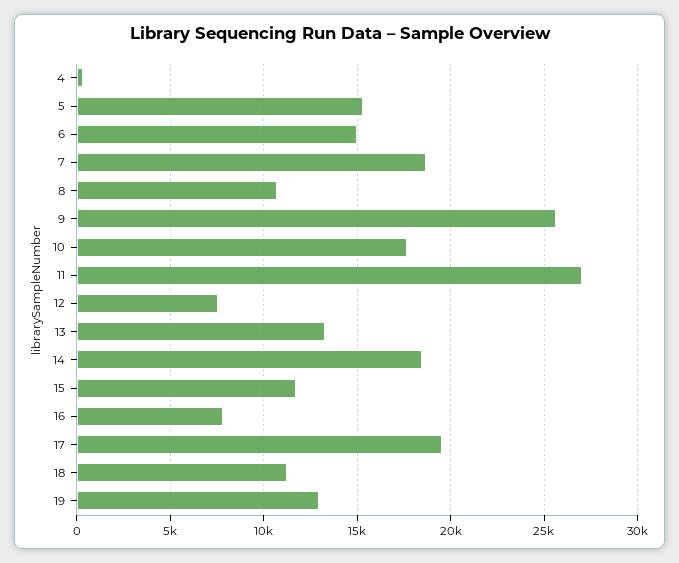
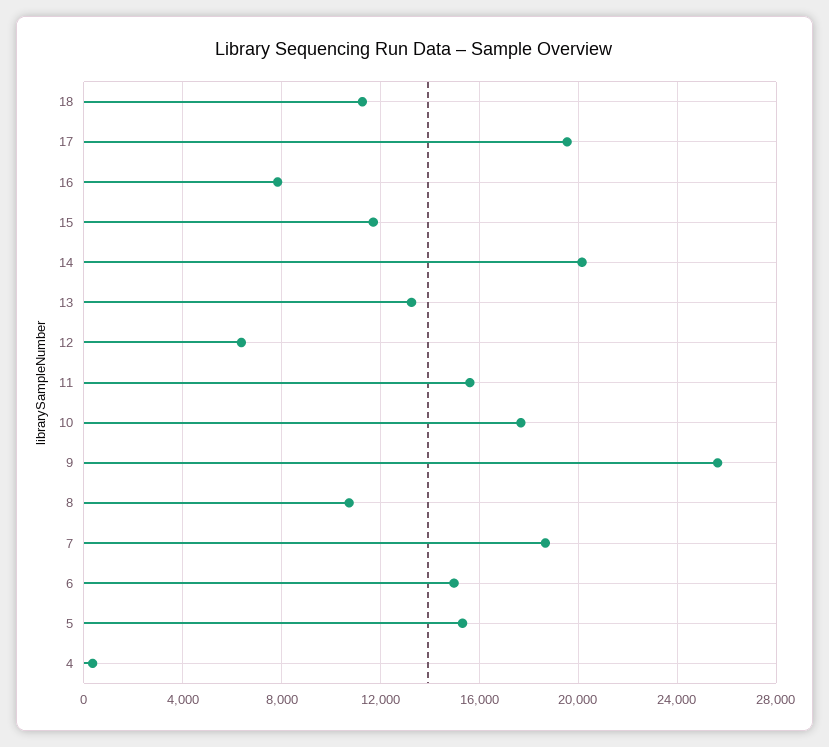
11: 27000 -> 15500
12: 7500 -> 6500
14: 18500 -> 20000
19: 13000 -> none

